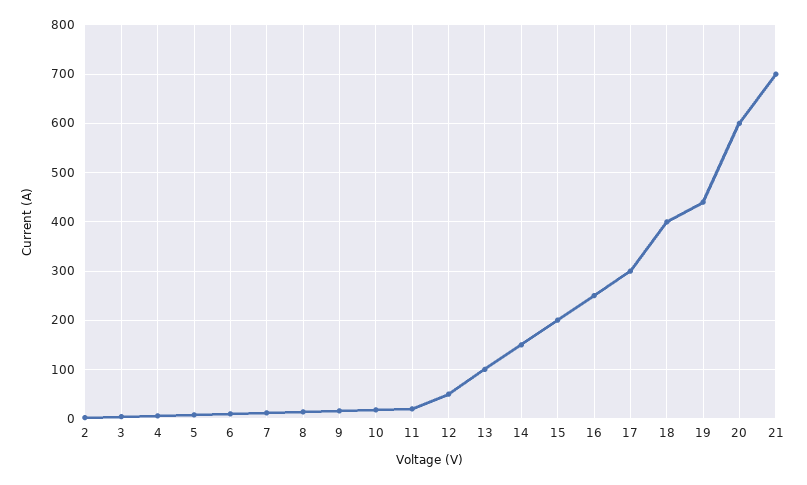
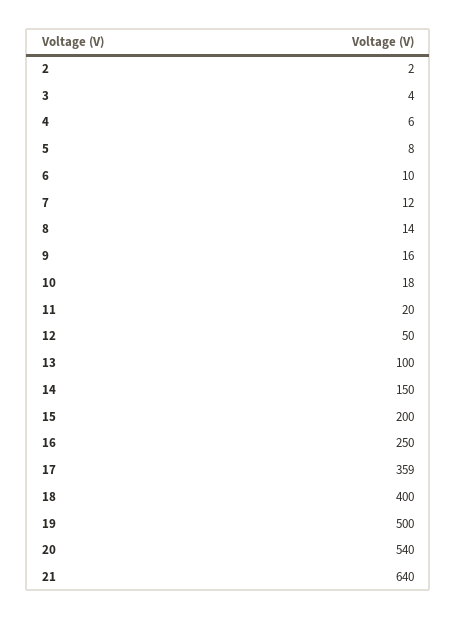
17: 300 -> 359
19: 440 -> 500
20: 600 -> 540
21: 700 -> 640

